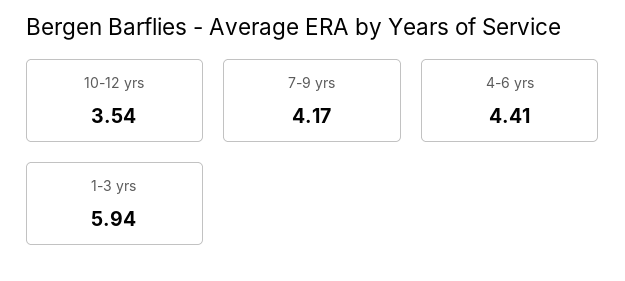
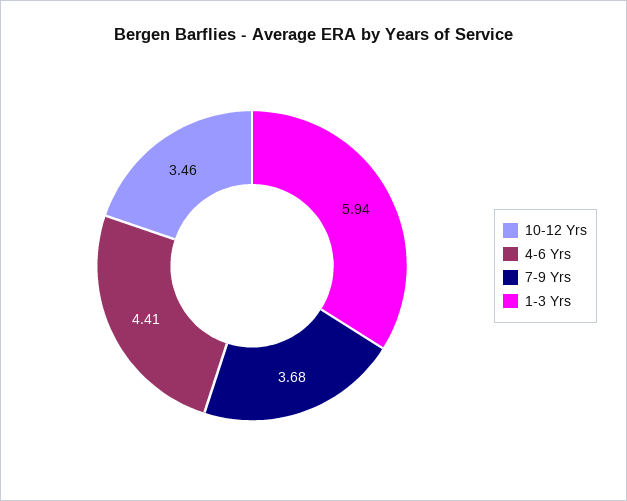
10-12 yrs: 3.54 -> 3.46
7-9 yrs: 4.17 -> 3.68

